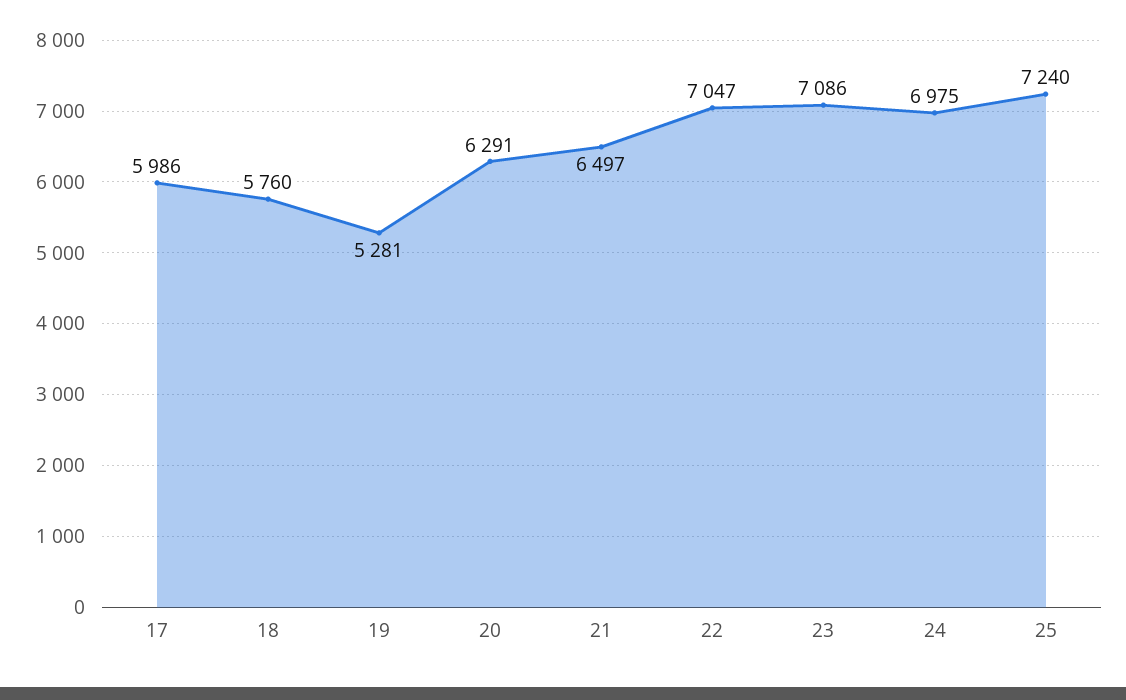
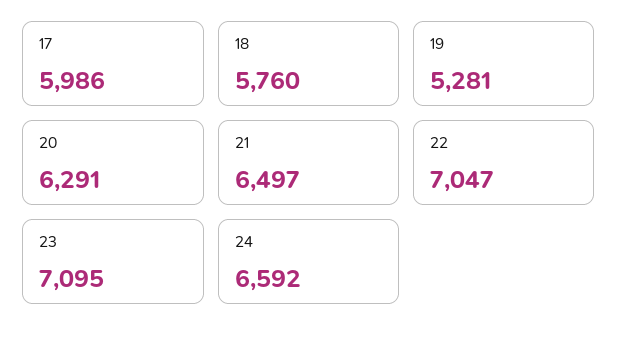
23: 7086 -> 7095
24: 6975 -> 6592
25: 7240 -> none

